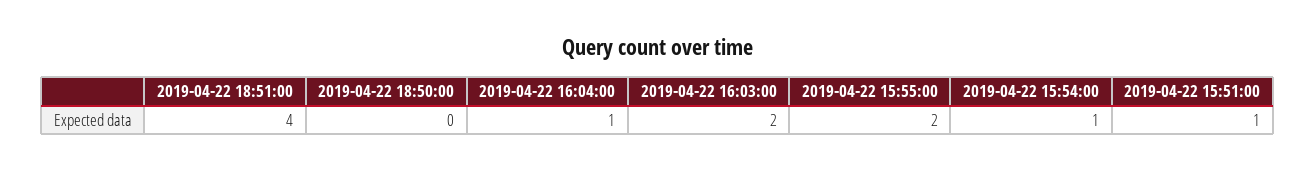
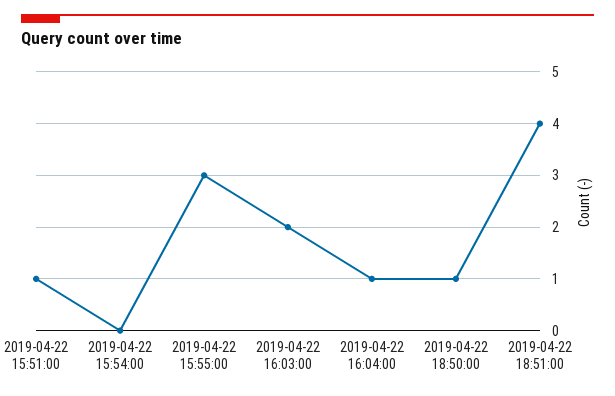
2019-04-22 18:50:00: 0 -> 1
2019-04-22 15:55:00: 2 -> 3
2019-04-22 15:54:00: 1 -> 0

